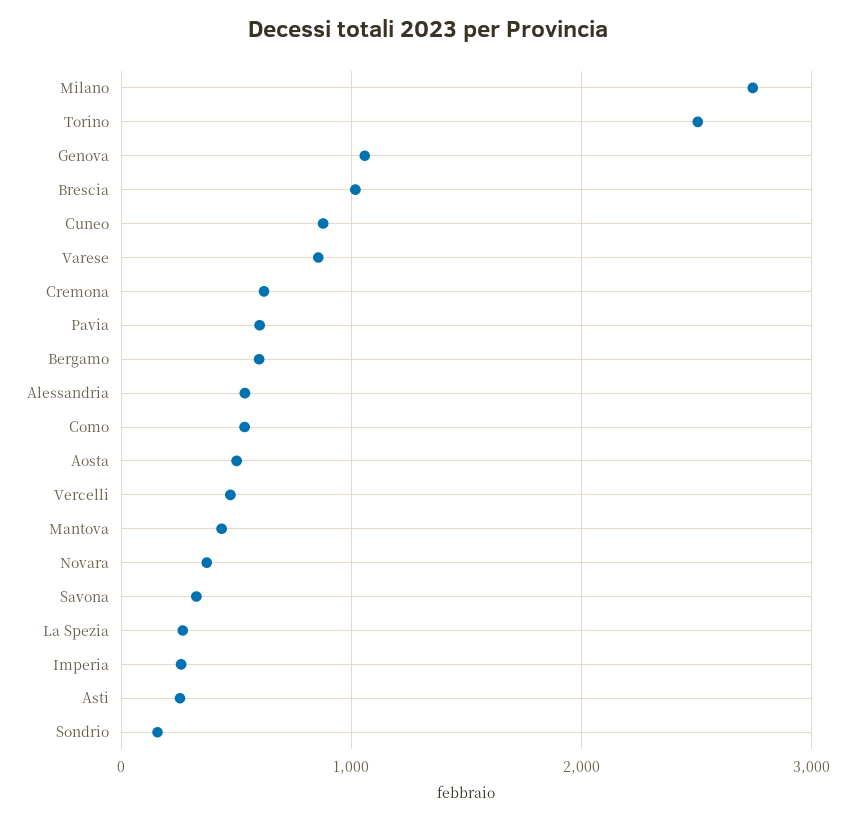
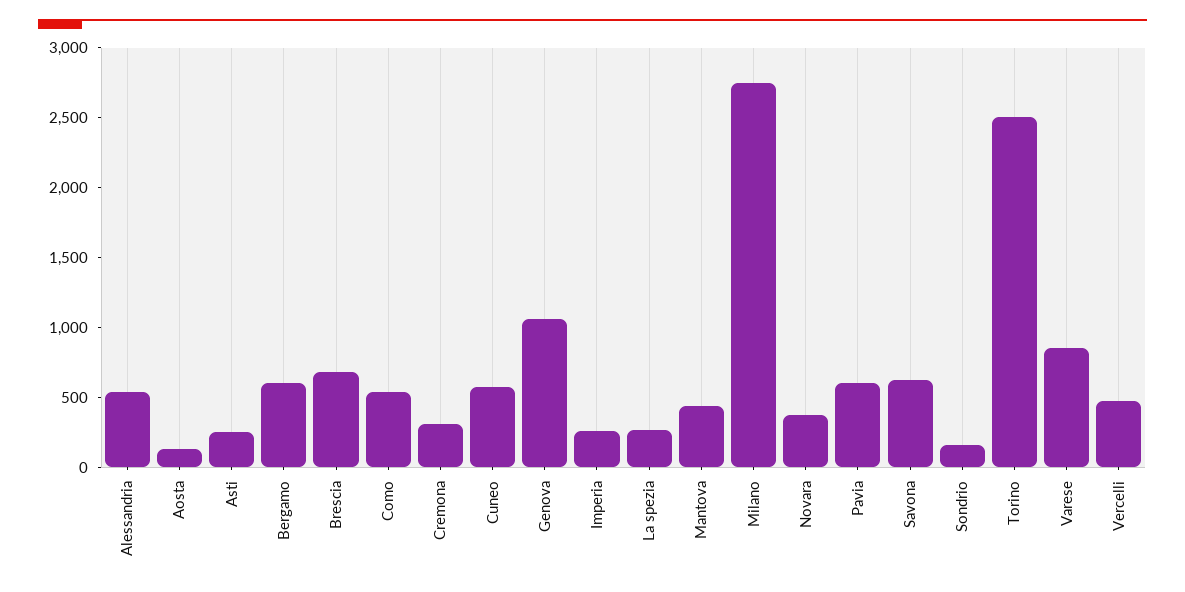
Brescia: 1000 -> 700
Cuneo: 900 -> 600
Cremona: 600 -> 300
Aosta: 500 -> 100
Savona: 300 -> 600

